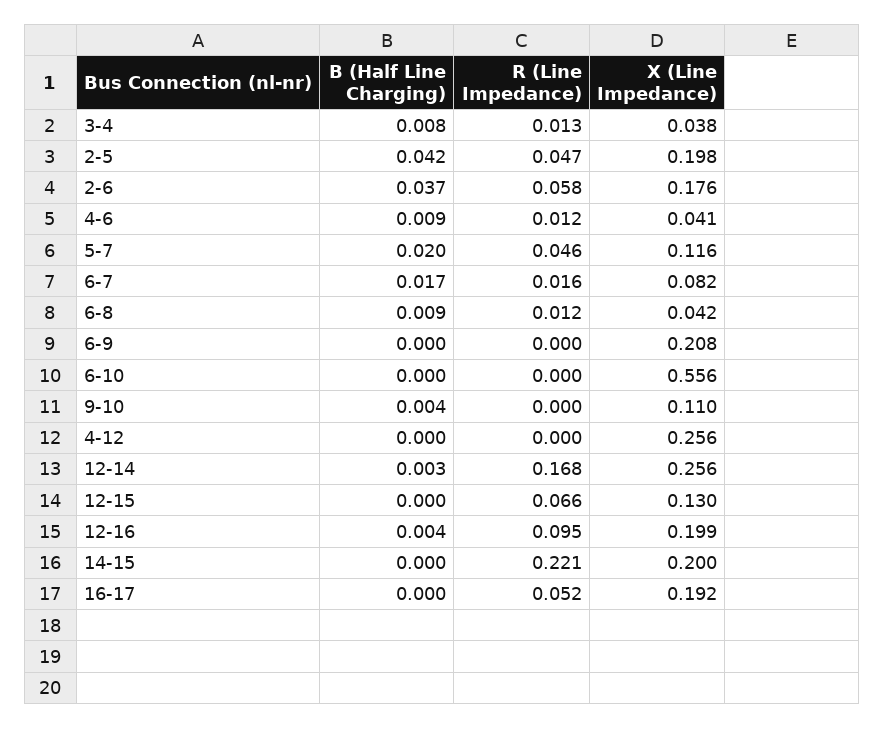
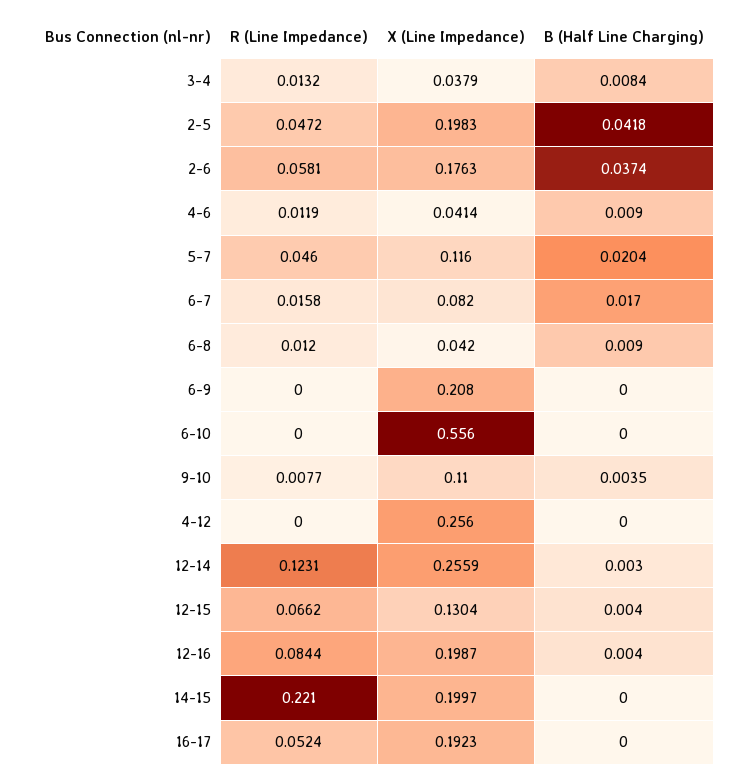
R (Line Impedance), 9-10: 0 -> 0.0077
R (Line Impedance), 12-14: 0.168 -> 0.1231
B (Half Line Charging), 12-15: 0 -> 0.004
R (Line Impedance), 12-16: 0.095 -> 0.0844

